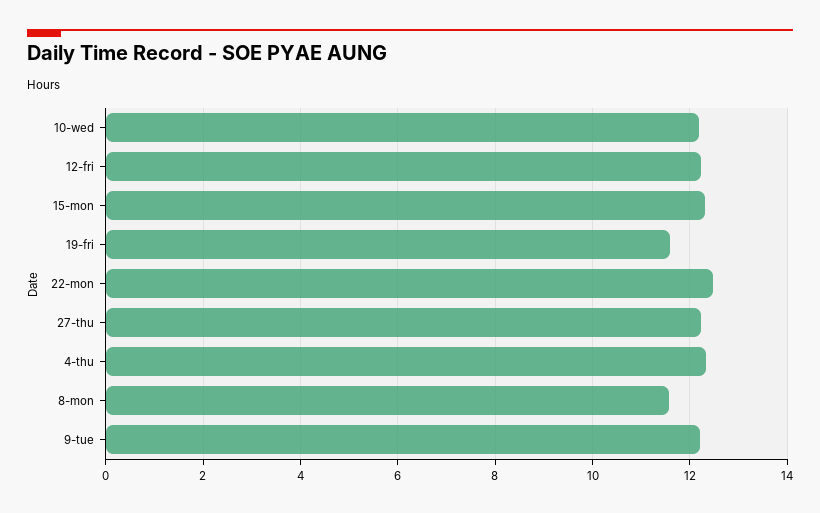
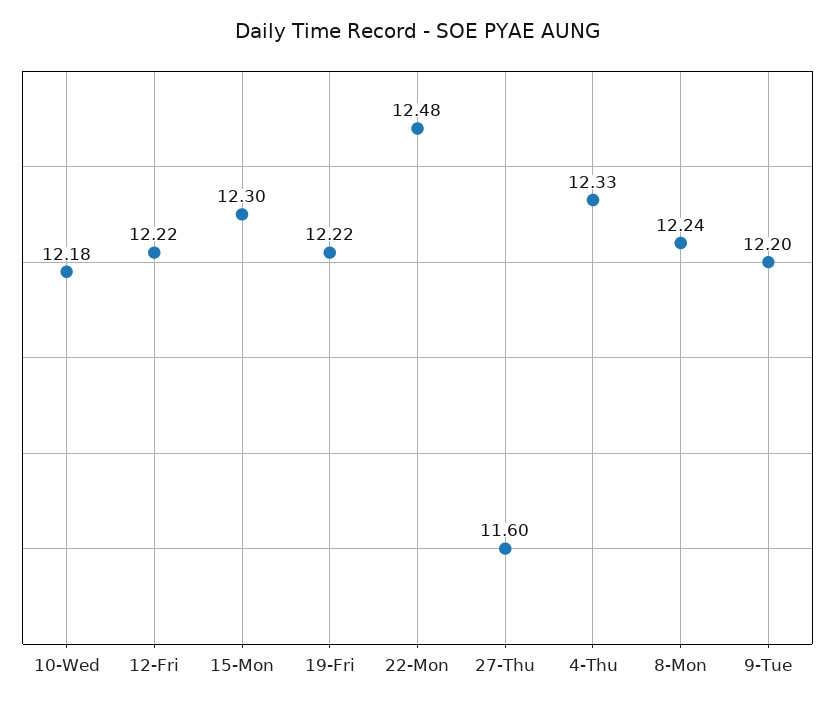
19-fri: 11.6 -> 12.22
27-thu: 12.2 -> 11.6
8-mon: 11.6 -> 12.24

